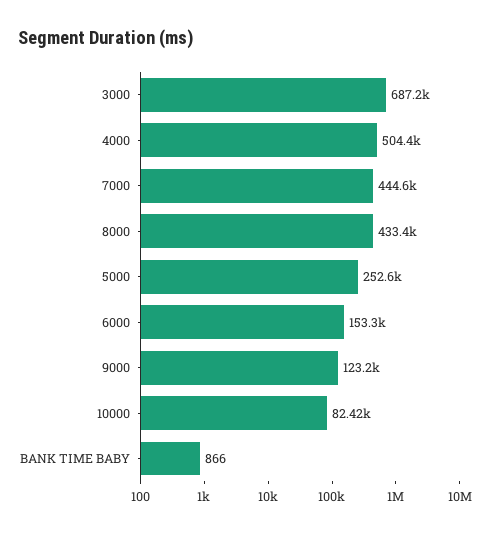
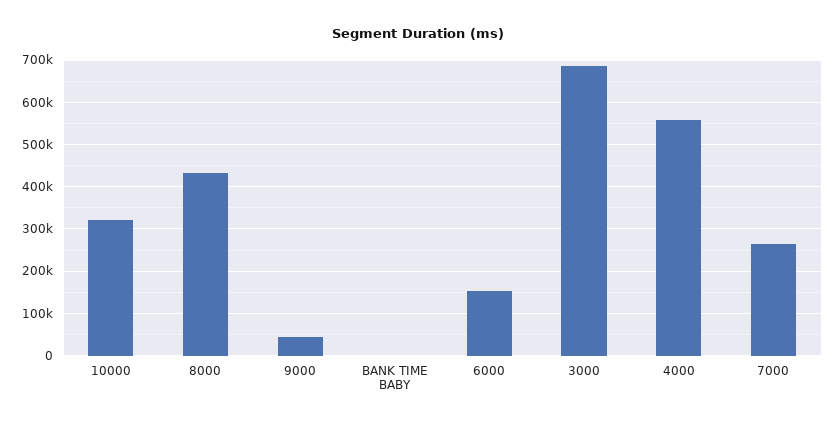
4000: 504400 -> 560000
7000: 444600 -> 260000
5000: 252600 -> none
9000: 123200 -> 40000
10000: 82420 -> 320000

